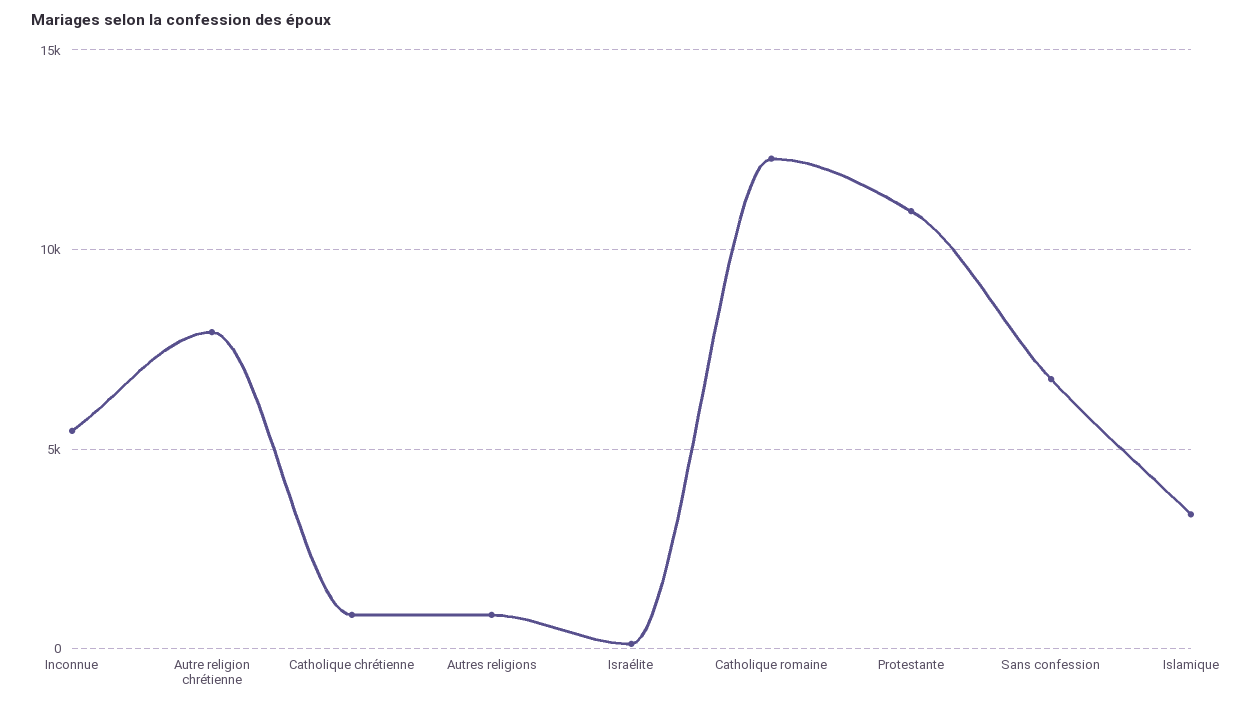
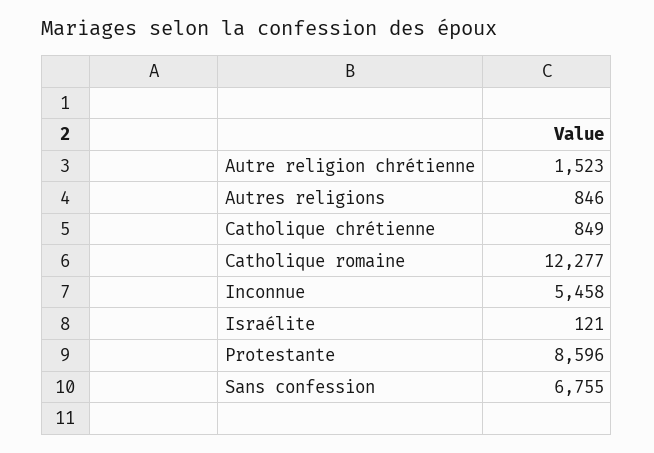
Autre religion chrétienne: 8000 -> 1523
Protestante: 11000 -> 8596
Islamique: 3500 -> none

